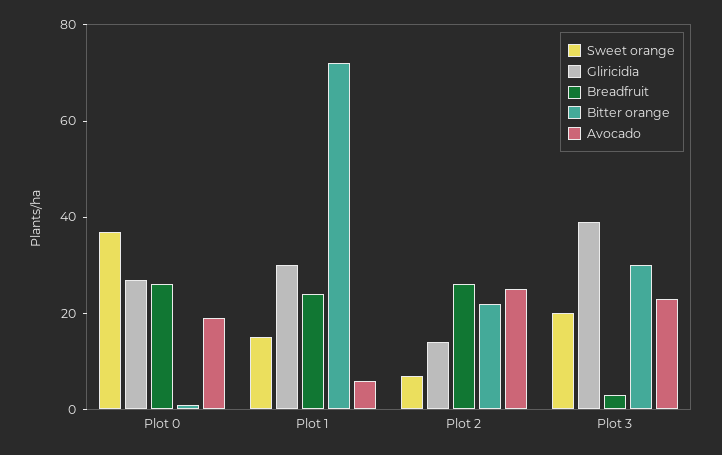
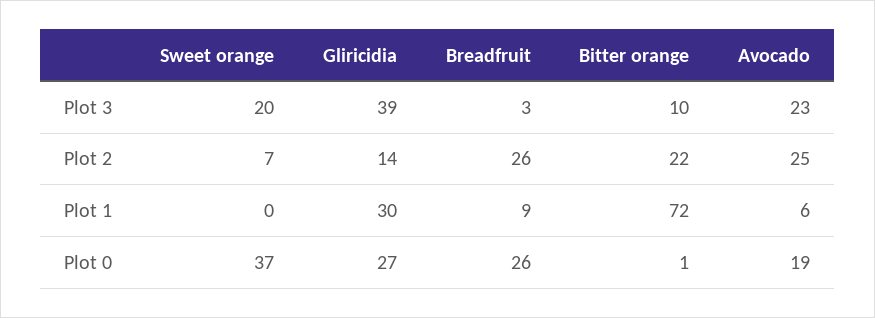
Sweet orange, Plot 1: 15 -> 0
Breadfruit, Plot 1: 25 -> 9
Bitter orange, Plot 3: 30 -> 10

